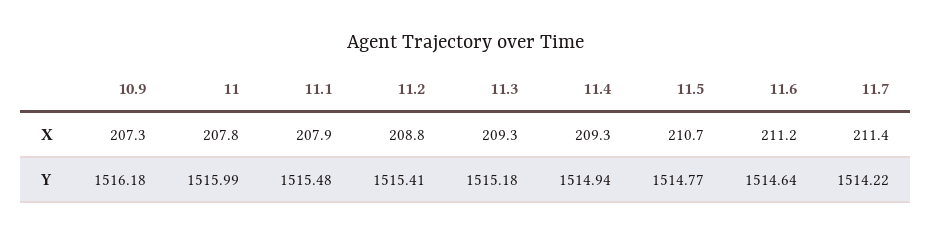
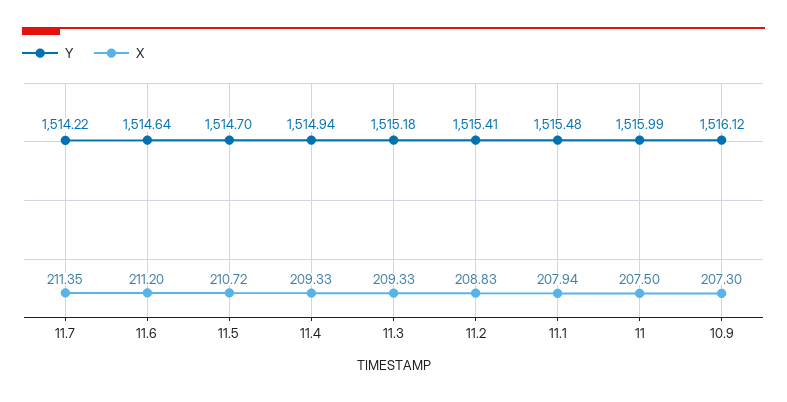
X, 11: 207.8 -> 207.5
Y, 10.9: 1516.18 -> 1516.12
Y, 11.5: 1514.77 -> 1514.7

